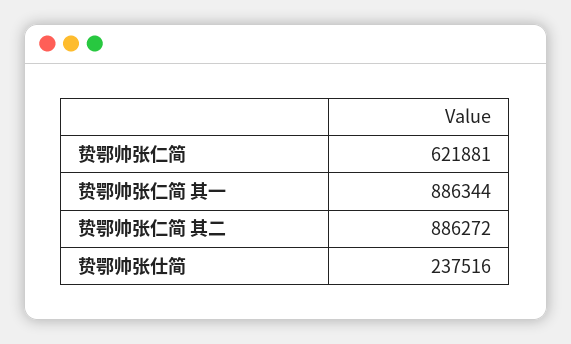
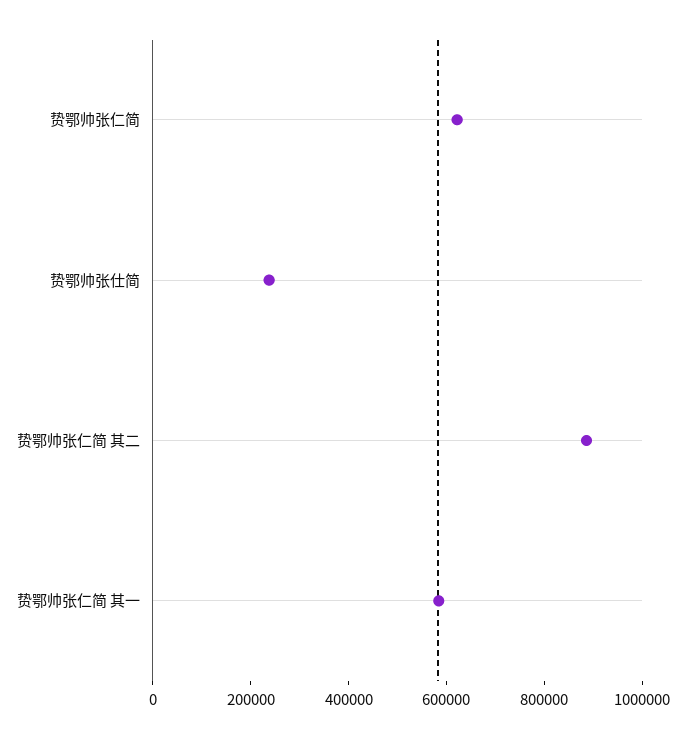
贽鄂帅张仁简 其一: 886344 -> 600000

